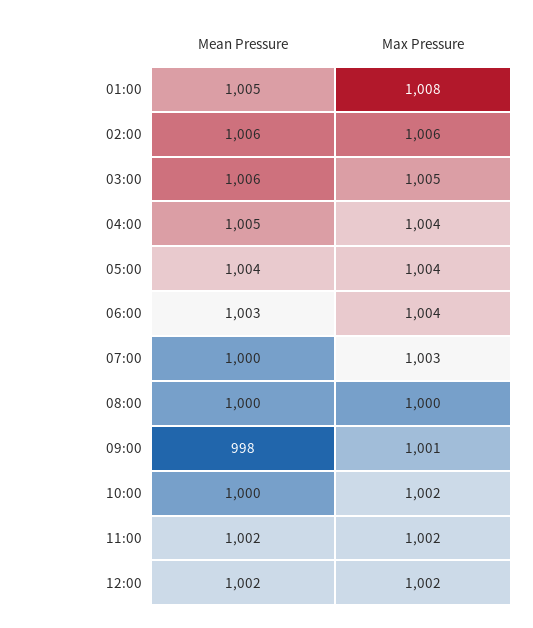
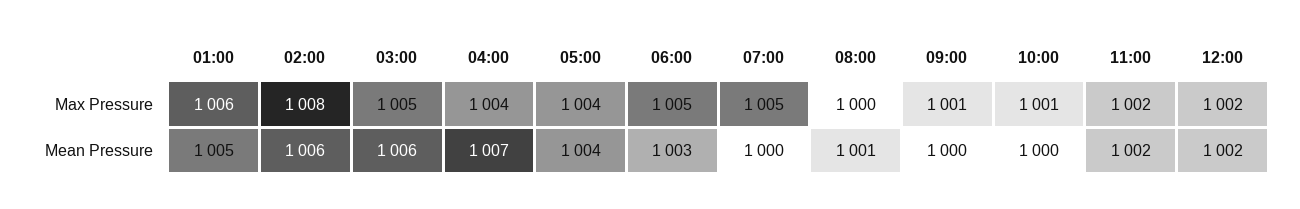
Max Pressure, 01:00: 1008 -> 1006
Max Pressure, 02:00: 1006 -> 1008
Mean Pressure, 04:00: 1005 -> 1007
Max Pressure, 06:00: 1004 -> 1005
Max Pressure, 07:00: 1003 -> 1005
Mean Pressure, 08:00: 1000 -> 1001
Mean Pressure, 09:00: 998 -> 1000
Max Pressure, 10:00: 1002 -> 1001

